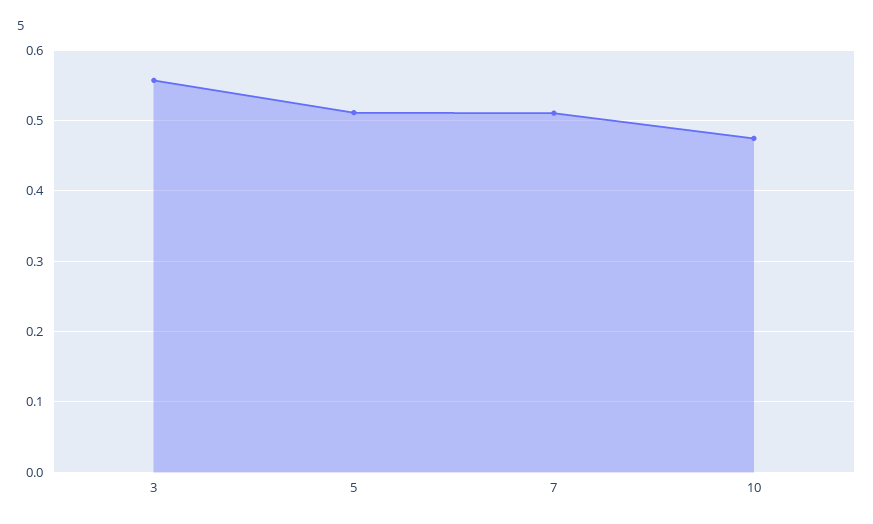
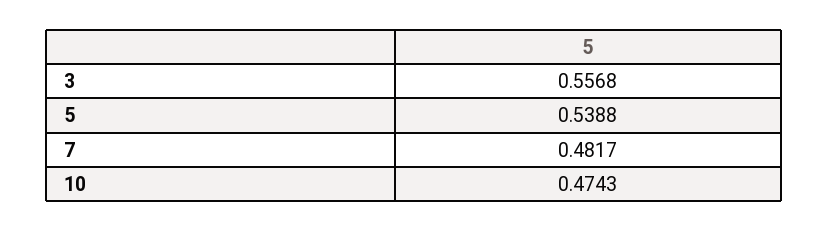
5: 0.51 -> 0.5388
7: 0.51 -> 0.4817

